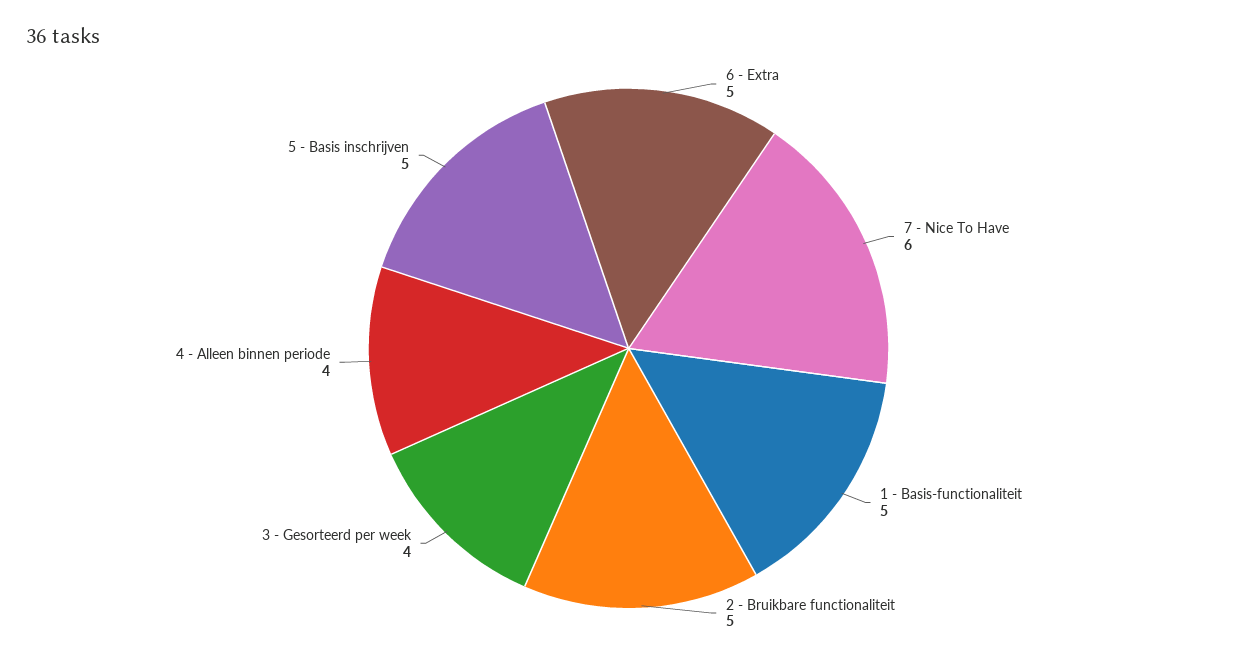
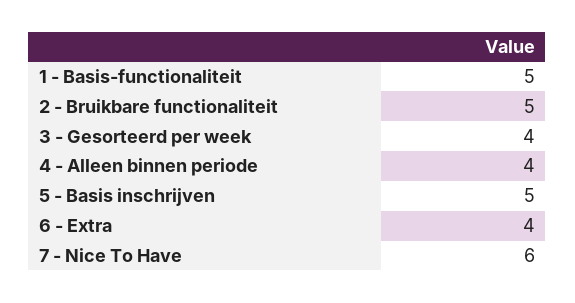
6 - Extra: 5 -> 4

